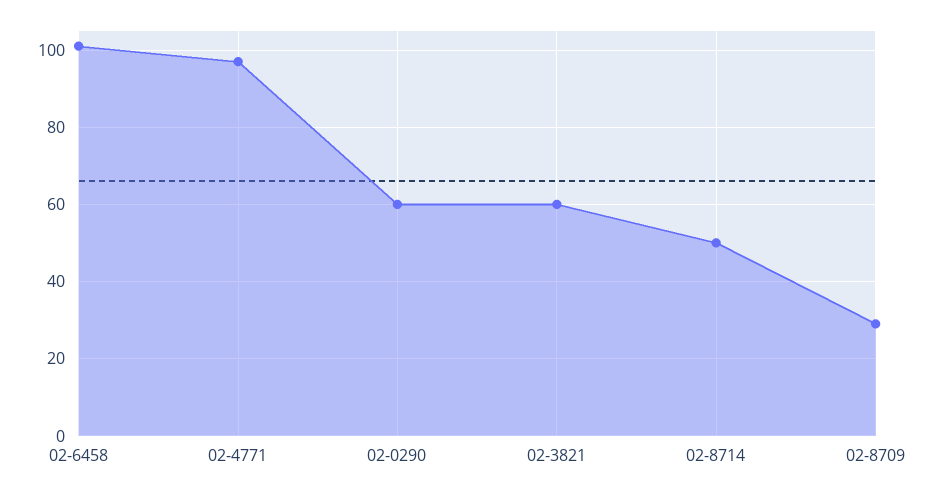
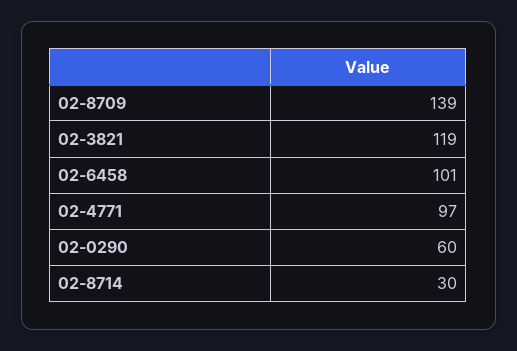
02-3821: 60 -> 119
02-8714: 50 -> 30
02-8709: 30 -> 139

